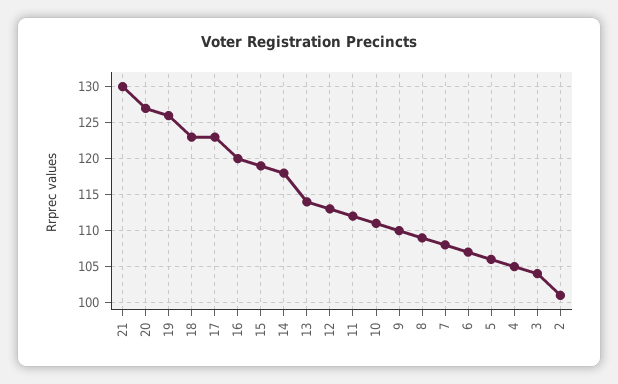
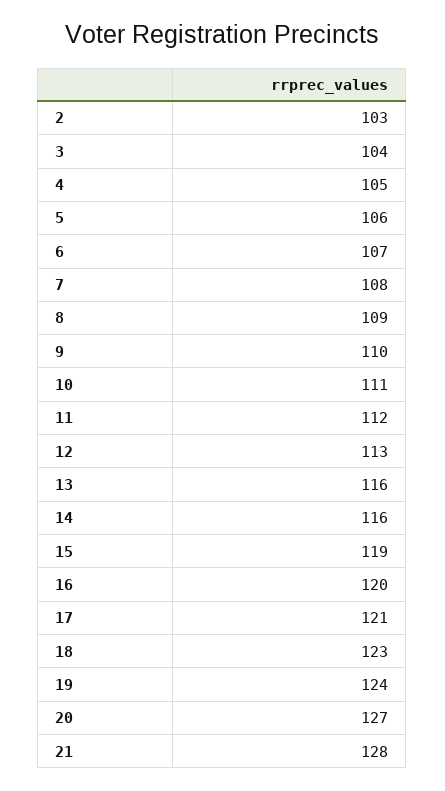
21: 130 -> 128
19: 126 -> 124
17: 123 -> 121
14: 118 -> 116
13: 114 -> 116
2: 101 -> 103

